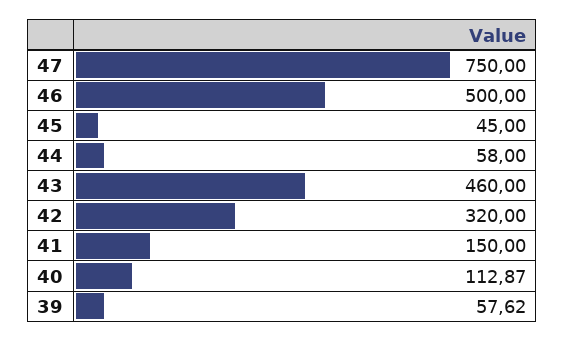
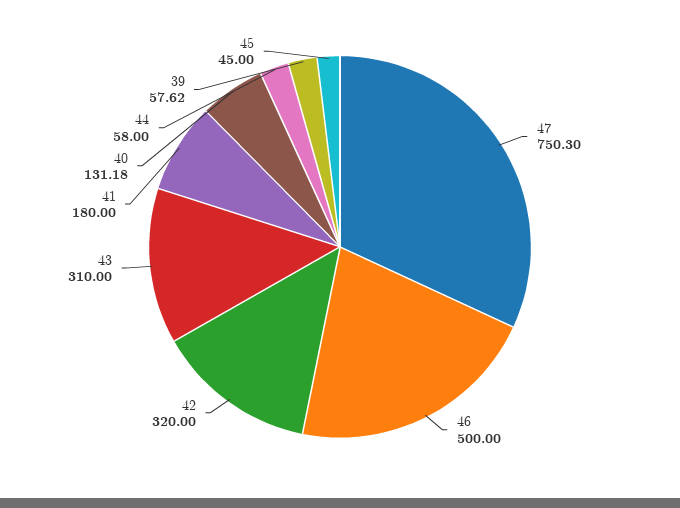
47: 750 -> 750.3
43: 460 -> 310
41: 150 -> 180
40: 112.87 -> 131.18

